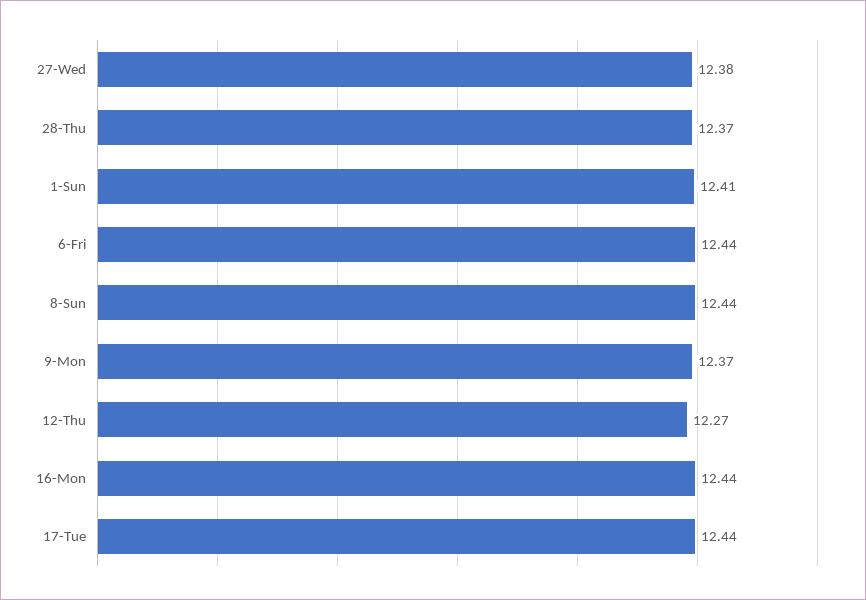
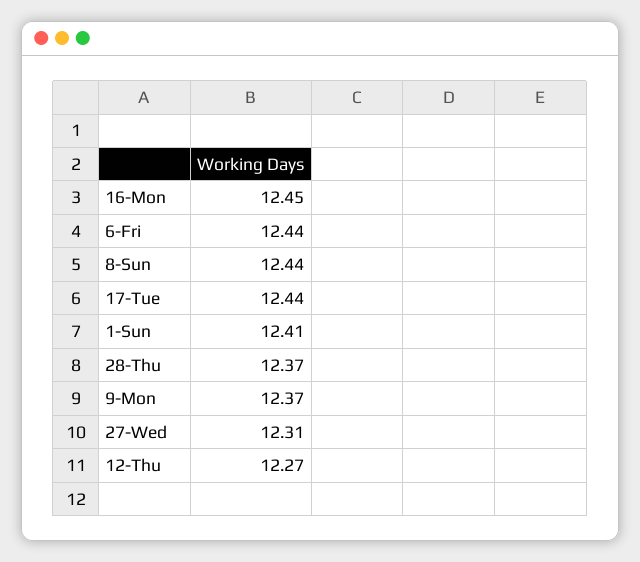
27-Wed: 12.38 -> 12.31
16-Mon: 12.44 -> 12.45

